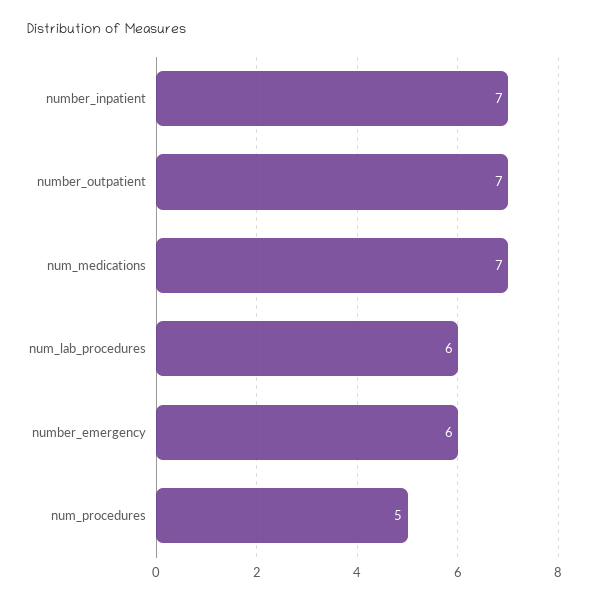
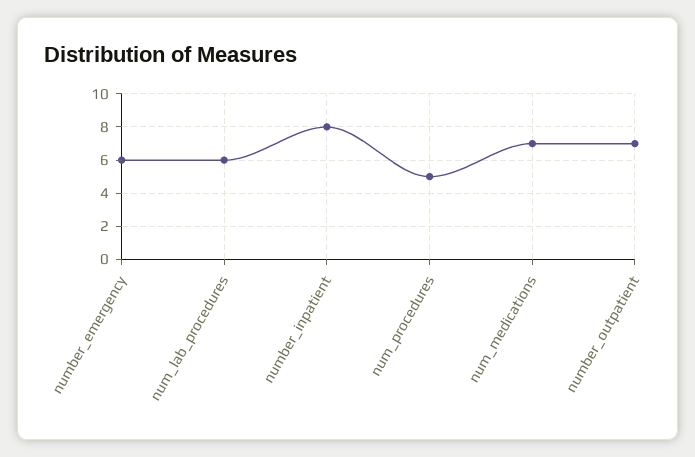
number_inpatient: 7 -> 8

